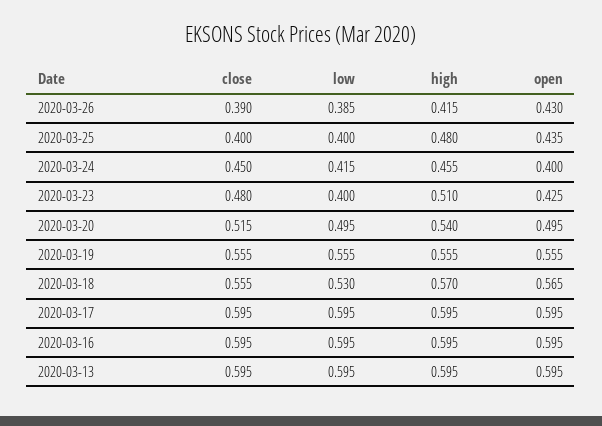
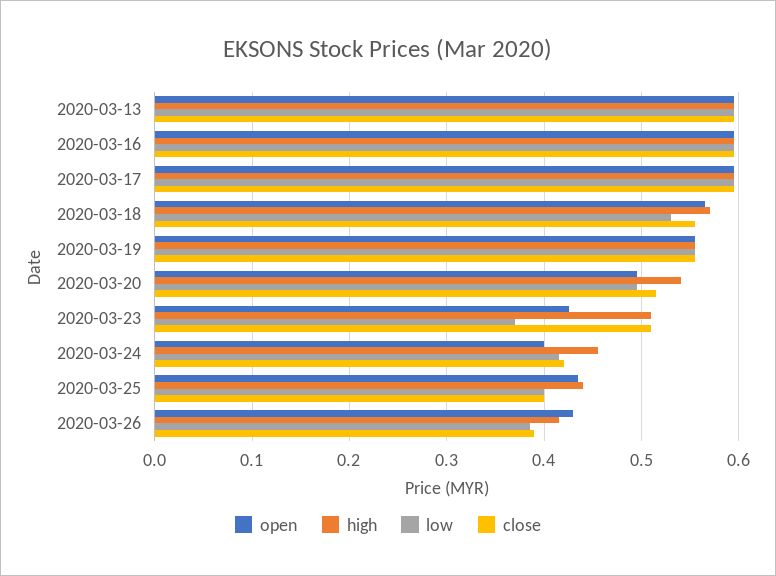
high, 2020-03-25: 0.48 -> 0.44
close, 2020-03-24: 0.45 -> 0.42
close, 2020-03-23: 0.48 -> 0.51
low, 2020-03-23: 0.4 -> 0.37

